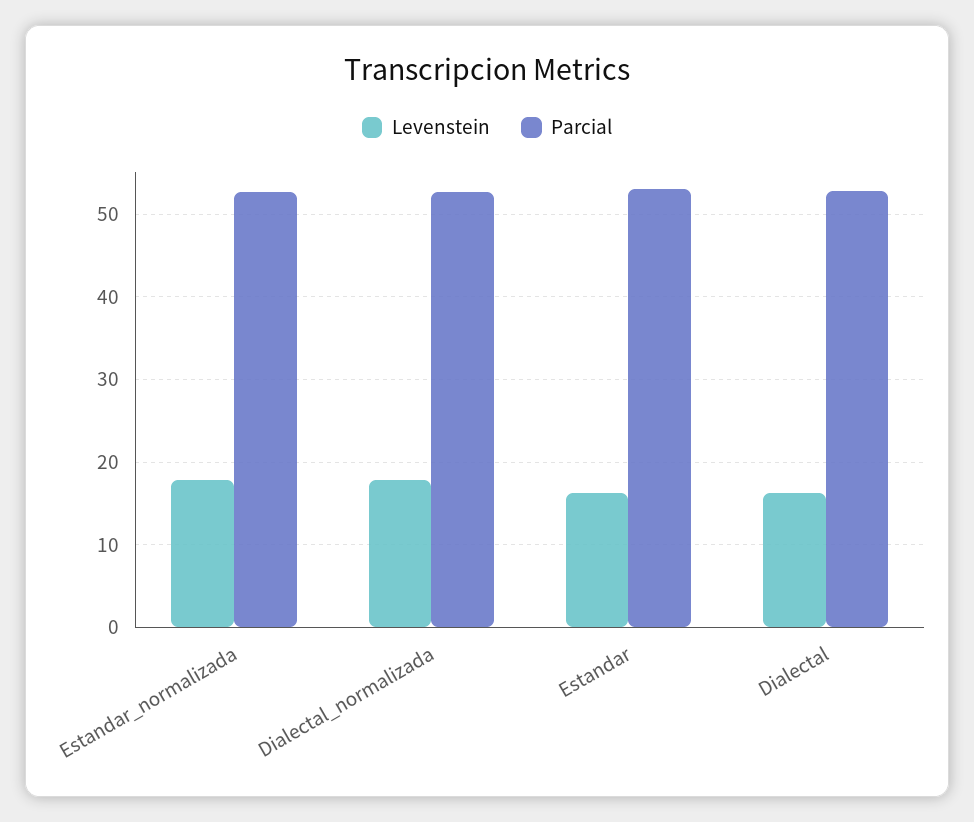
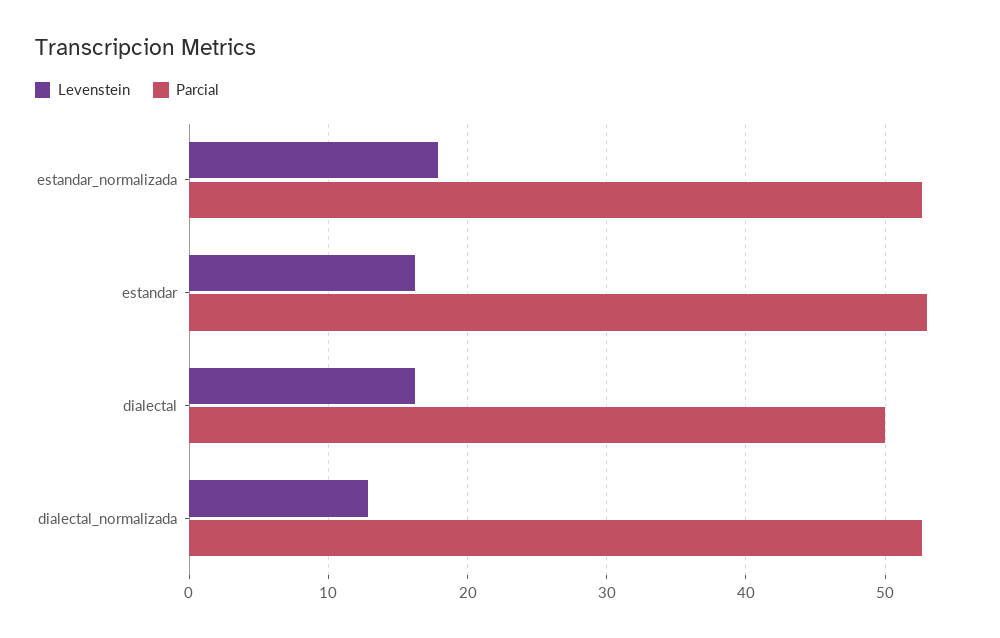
Levenstein, Dialectal_normalizada: 18 -> 13
Parcial, Dialectal: 53 -> 50

